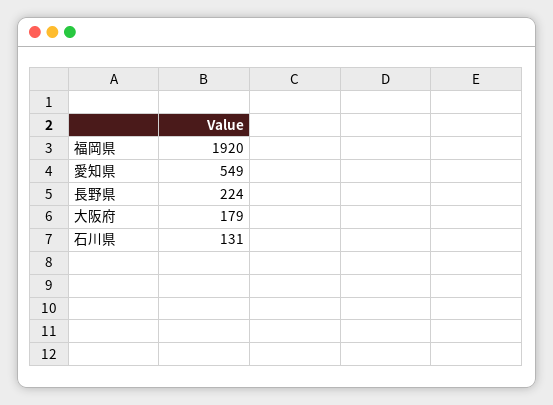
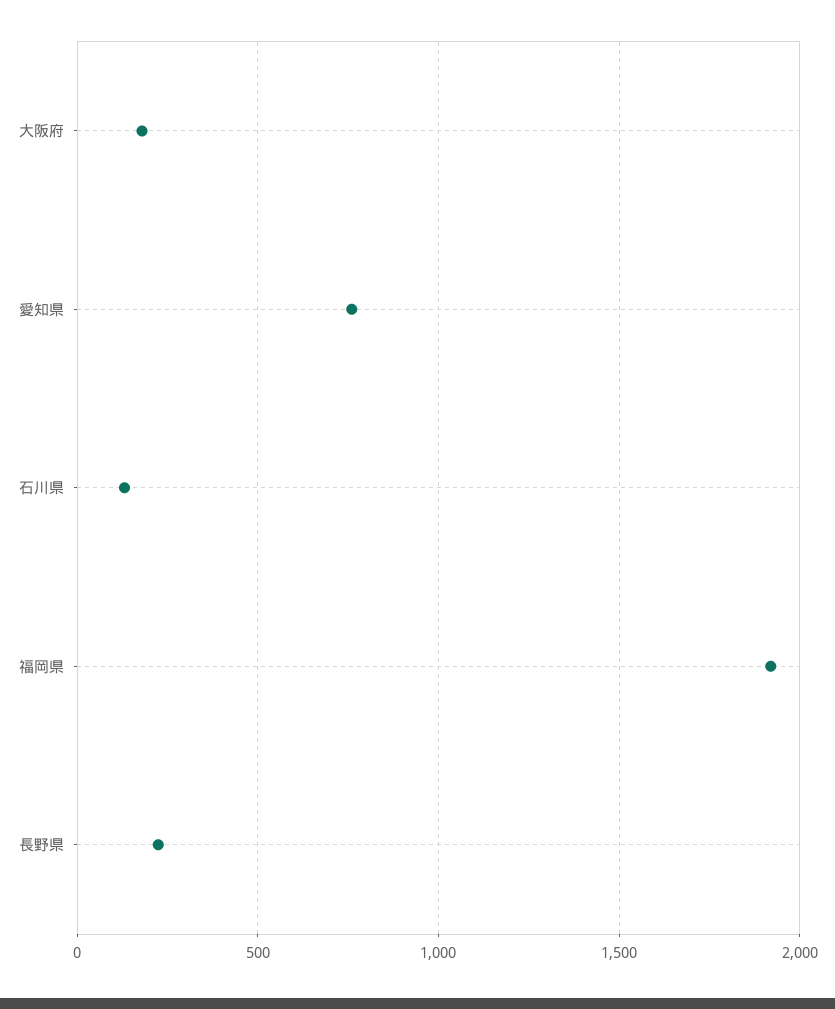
愛知県: 549 -> 750

